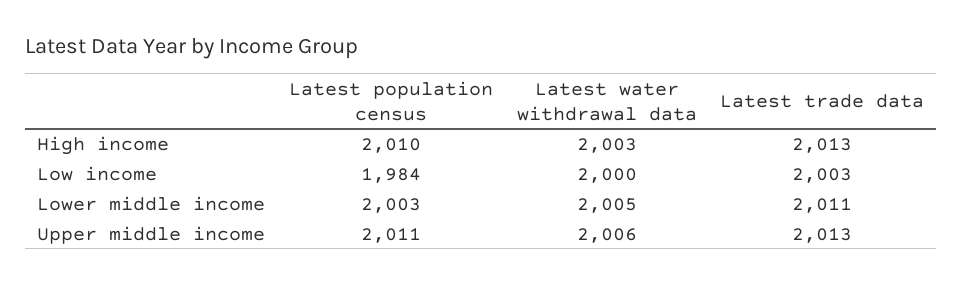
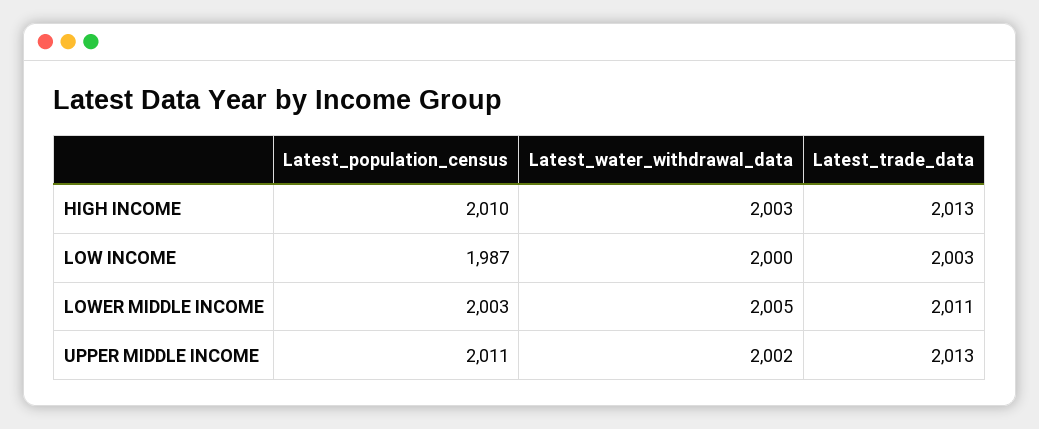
Latest population census, Low income: 1984 -> 1987
Latest water withdrawal data, Upper middle income: 2006 -> 2002

